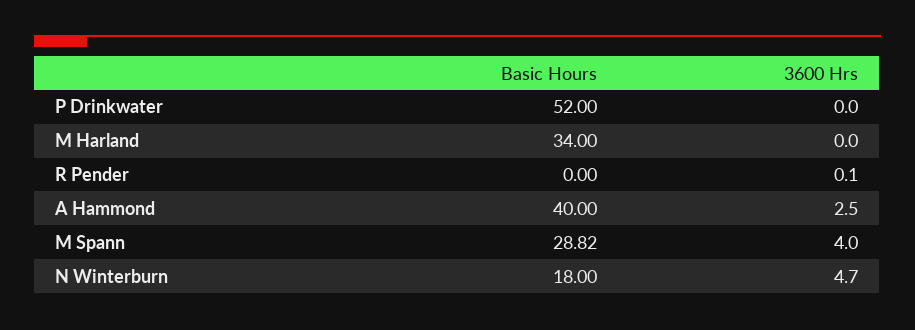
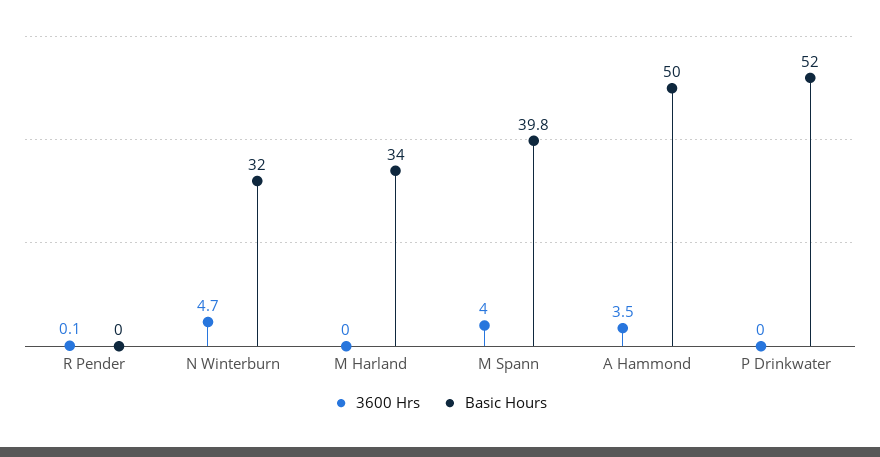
Basic Hours, A Hammond: 40 -> 50
3600 Hrs, A Hammond: 2.5 -> 3.5
Basic Hours, M Spann: 28.82 -> 39.8
Basic Hours, N Winterburn: 18 -> 32

